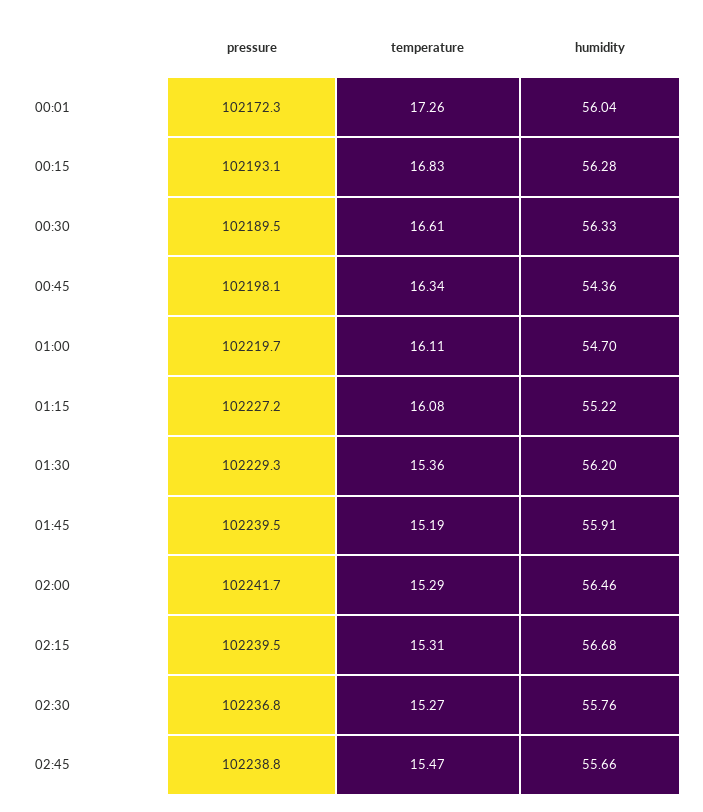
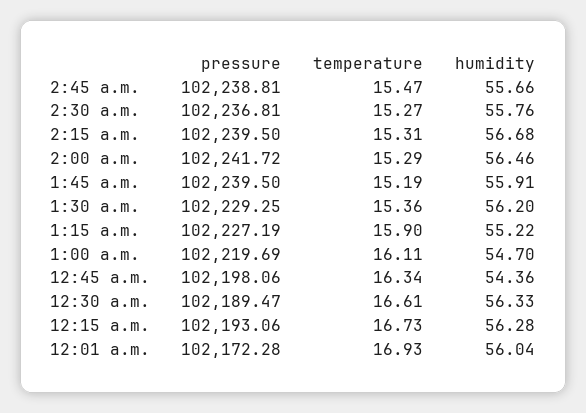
temperature, 00:01: 17.26 -> 16.93
temperature, 00:15: 16.83 -> 16.73
temperature, 01:15: 16.08 -> 15.9

